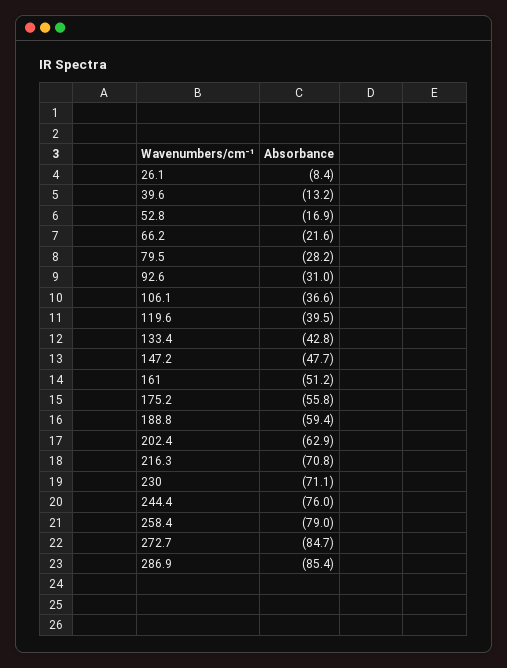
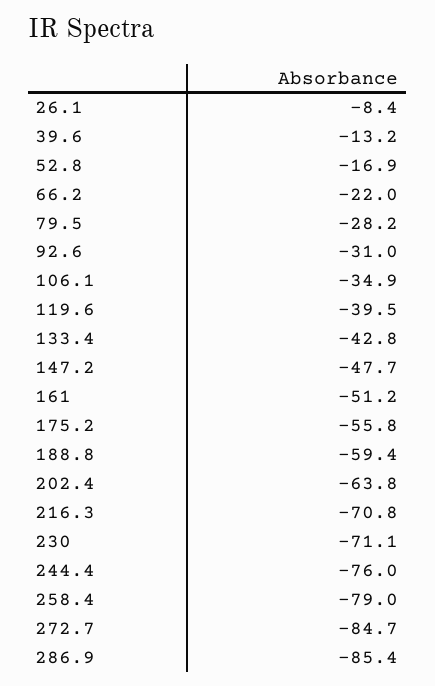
66.2: -21.6 -> -22
106.1: -36.6 -> -34.9
202.4: -62.9 -> -63.8

